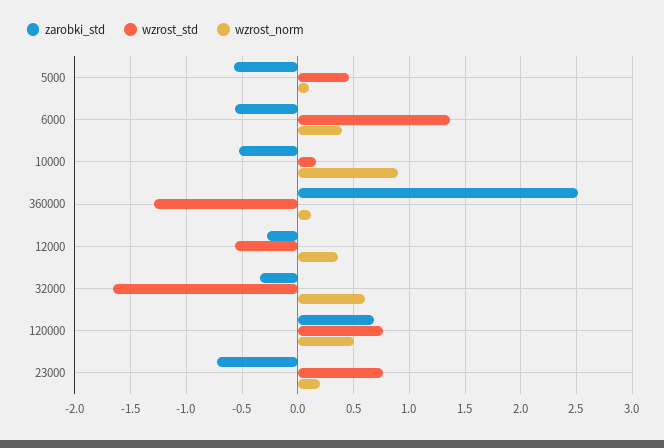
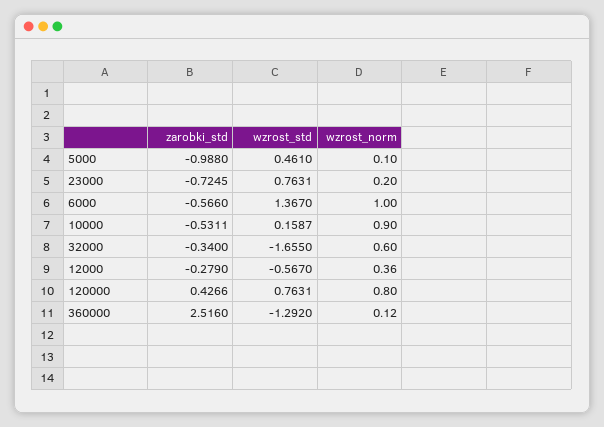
zarobki_std, 5000: -0.6 -> -0.988
wzrost_norm, 6000: 0.4 -> 1
zarobki_std, 120000: 0.7 -> 0.4266
wzrost_norm, 120000: 0.5 -> 0.8

